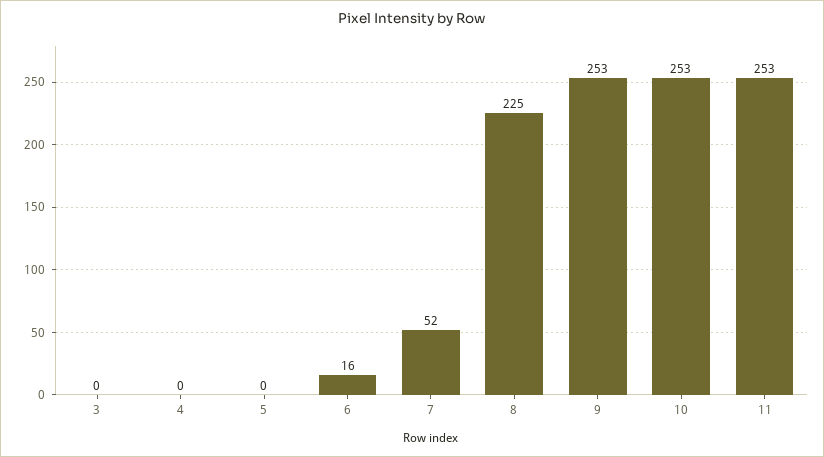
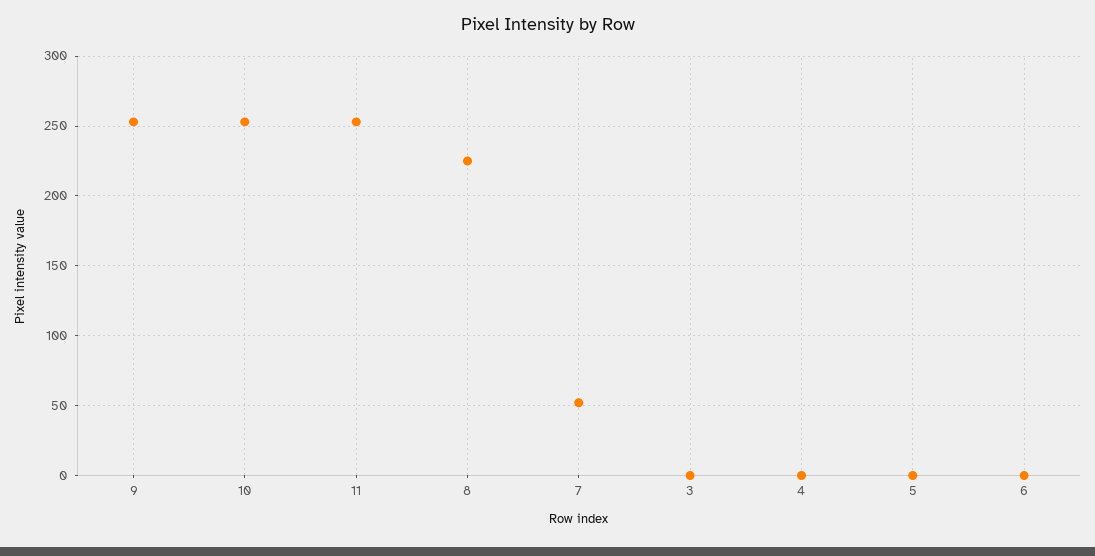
6: 16 -> 0

